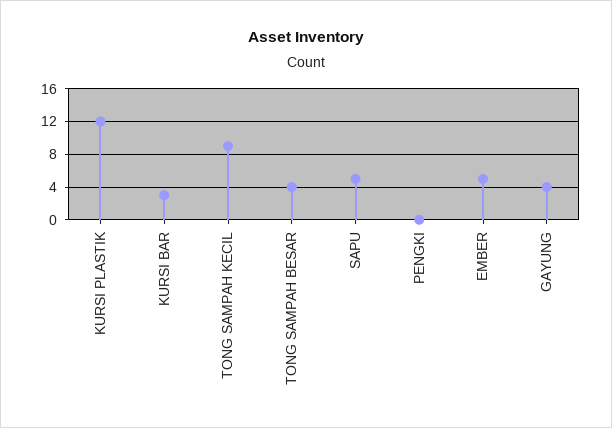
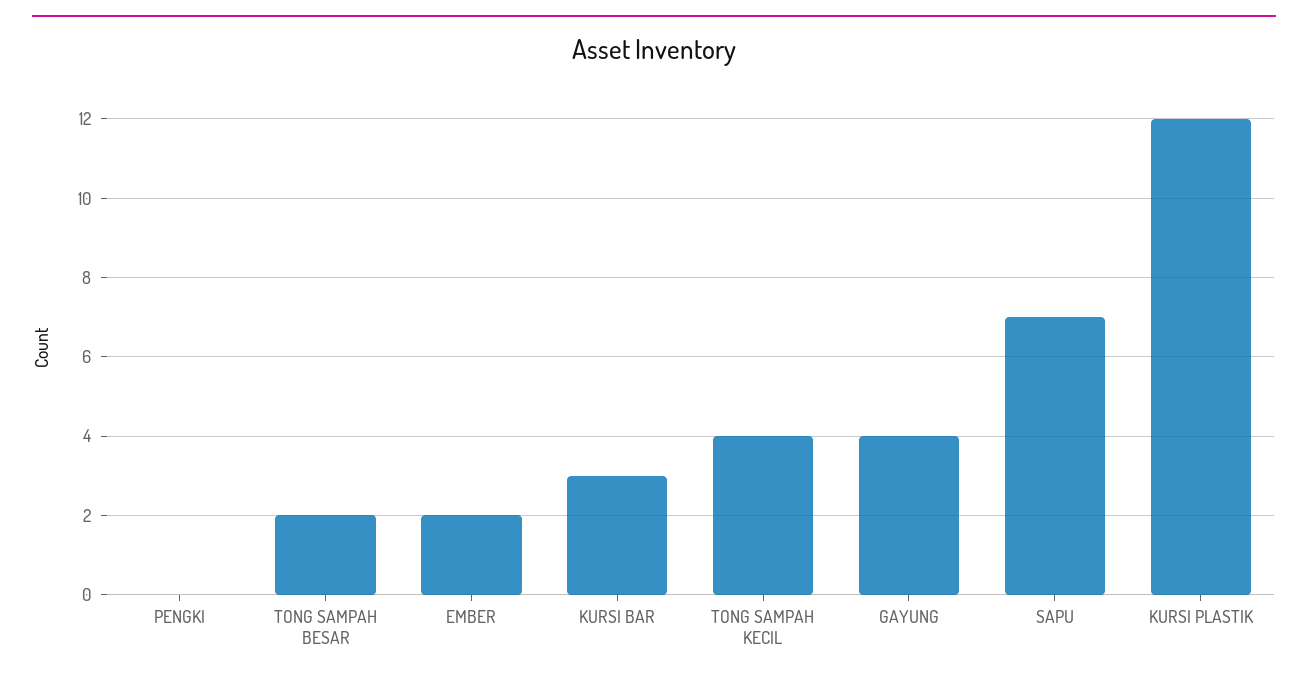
TONG SAMPAH KECIL: 9 -> 4
TONG SAMPAH BESAR: 4 -> 2
SAPU: 5 -> 7
EMBER: 5 -> 2

